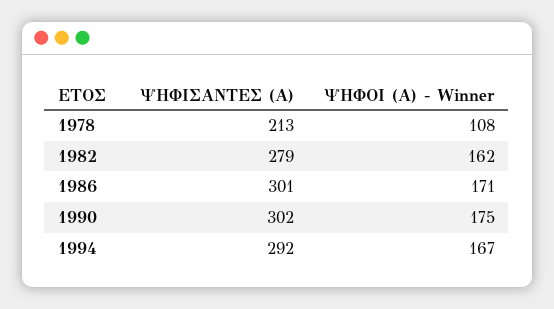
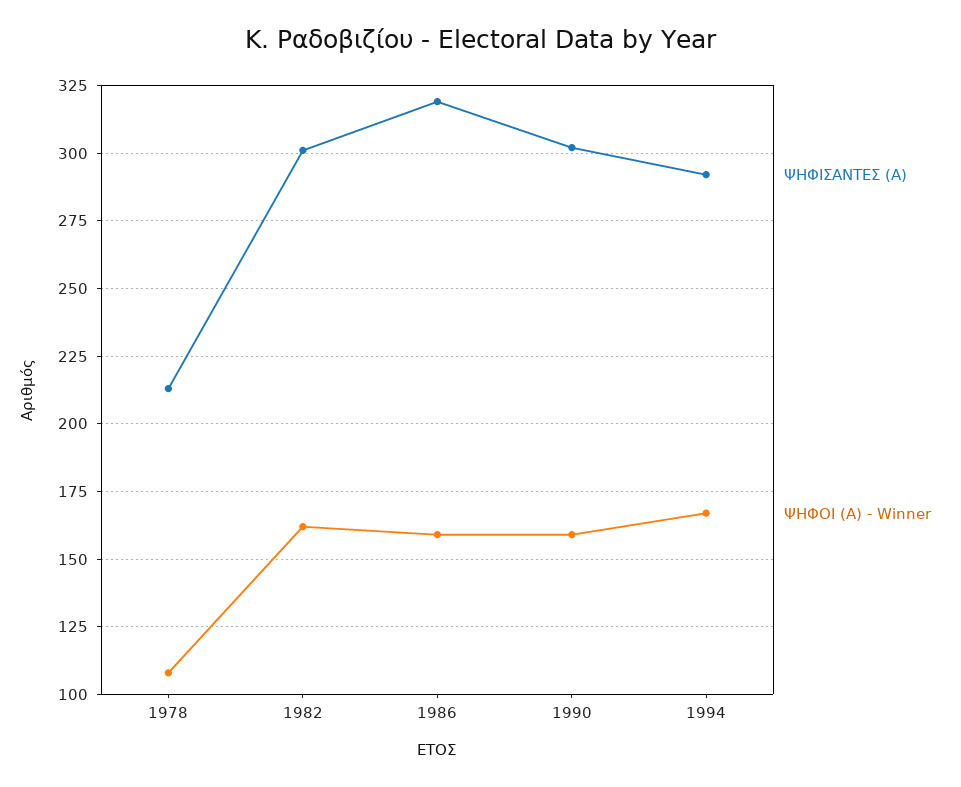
ΨΗΦΙΣΑΝΤΕΣ (Α), 1982: 279 -> 300
ΨΗΦΙΣΑΝΤΕΣ (Α), 1986: 301 -> 320
ΨΗΦΟΙ (Α) - Winner, 1986: 171 -> 160
ΨΗΦΟΙ (Α) - Winner, 1990: 175 -> 160

